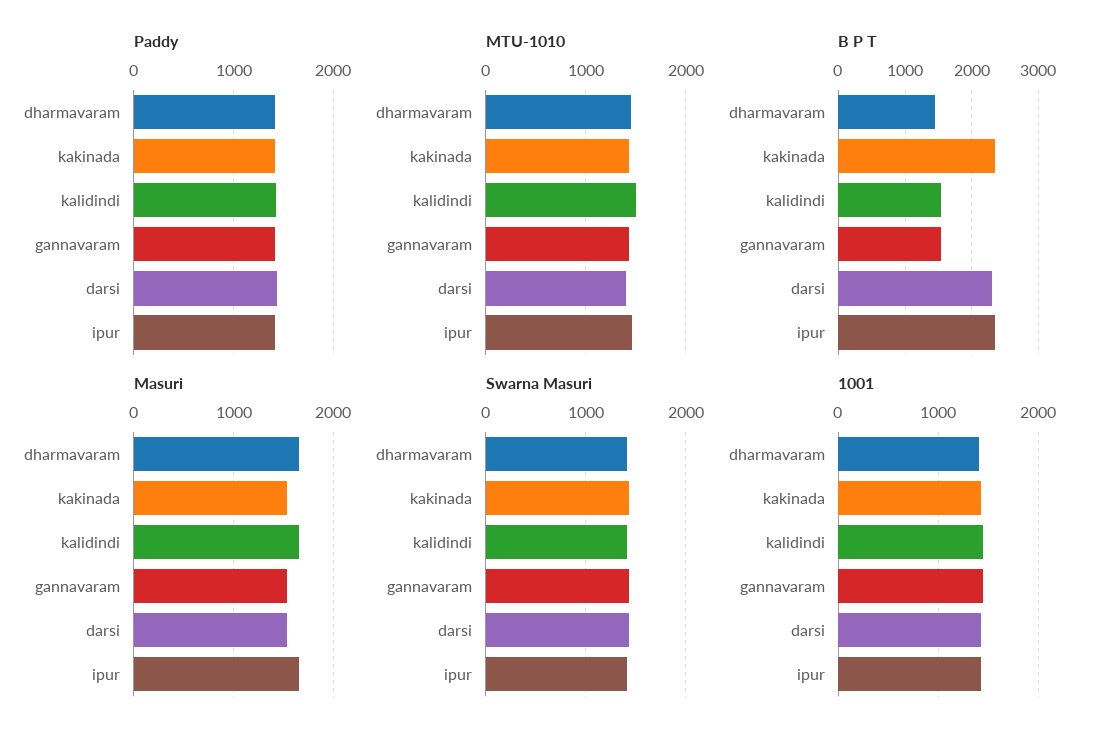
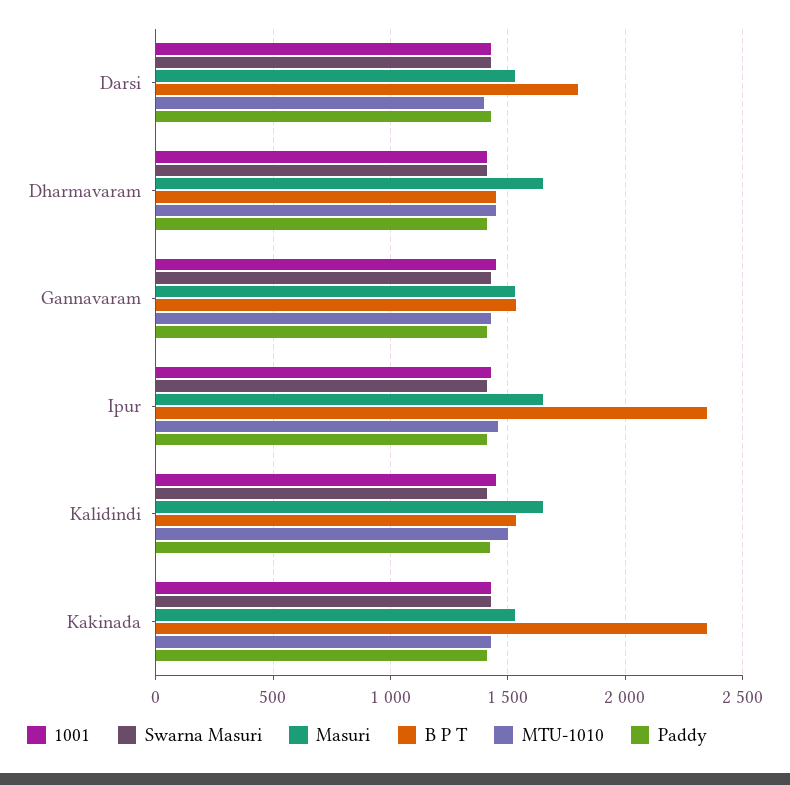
B P T, darsi: 2300 -> 1800

